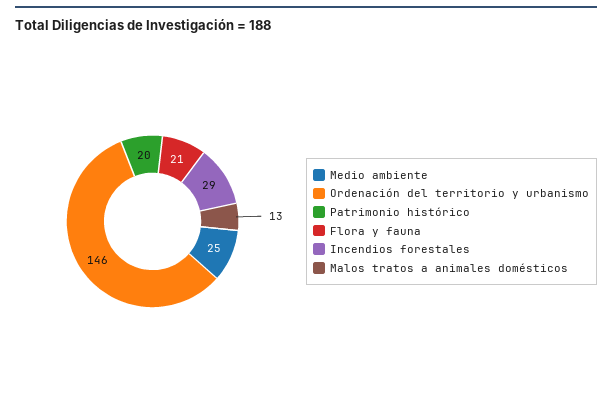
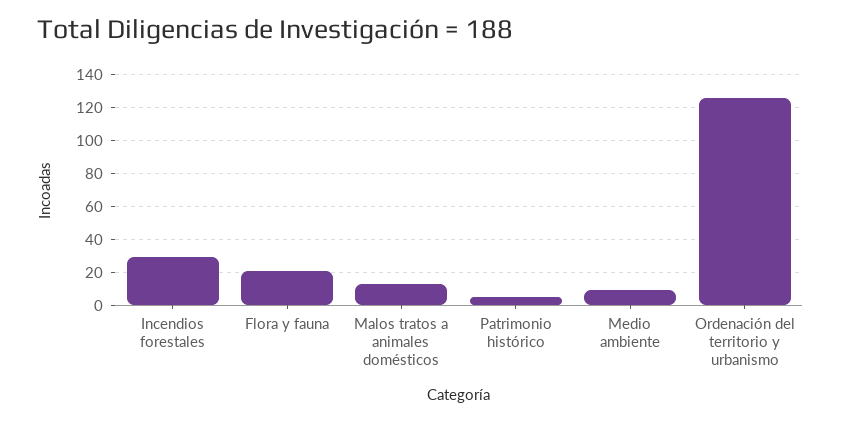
Medio ambiente: 25 -> 10
Ordenación del territorio y urbanismo: 146 -> 125
Patrimonio histórico: 20 -> 5

